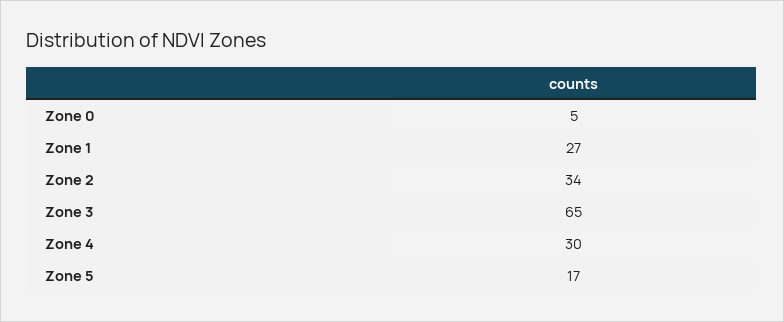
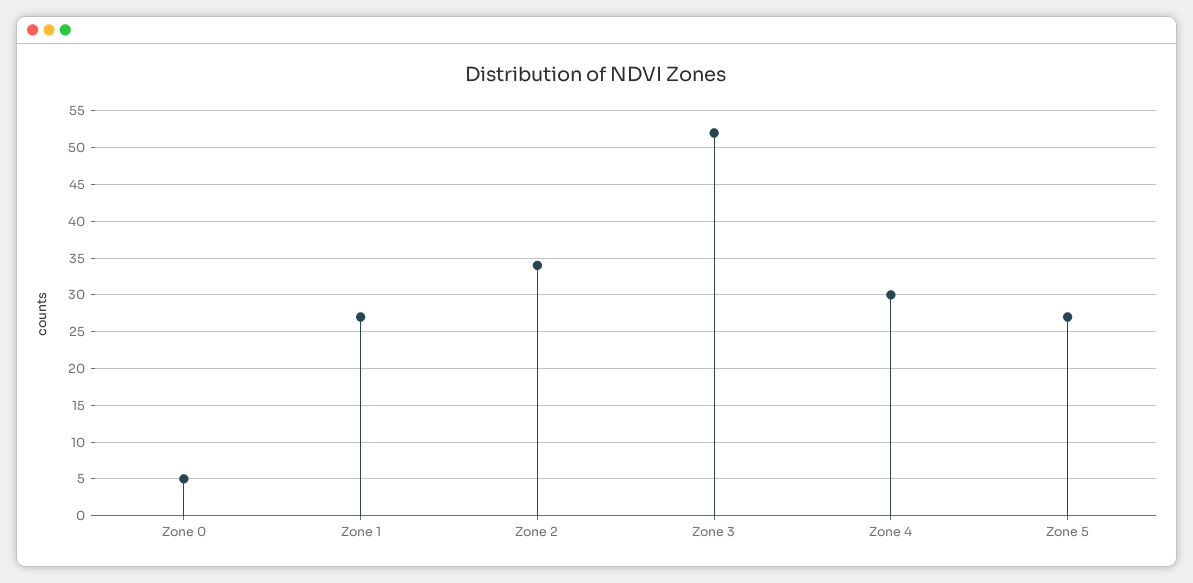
Zone 3: 65 -> 52
Zone 5: 17 -> 27

